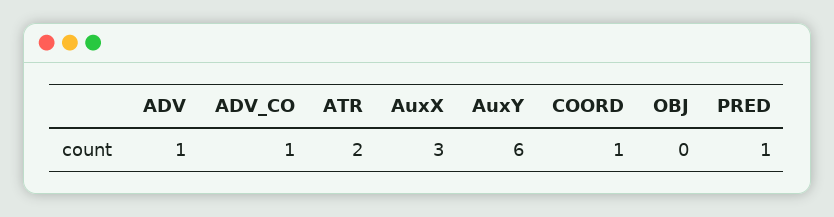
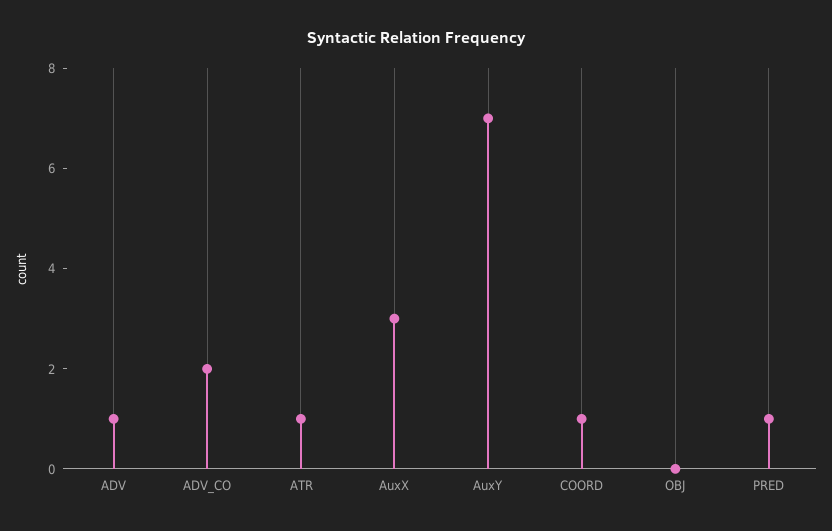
ADV_CO: 1 -> 2
ATR: 2 -> 1
AuxY: 6 -> 7

